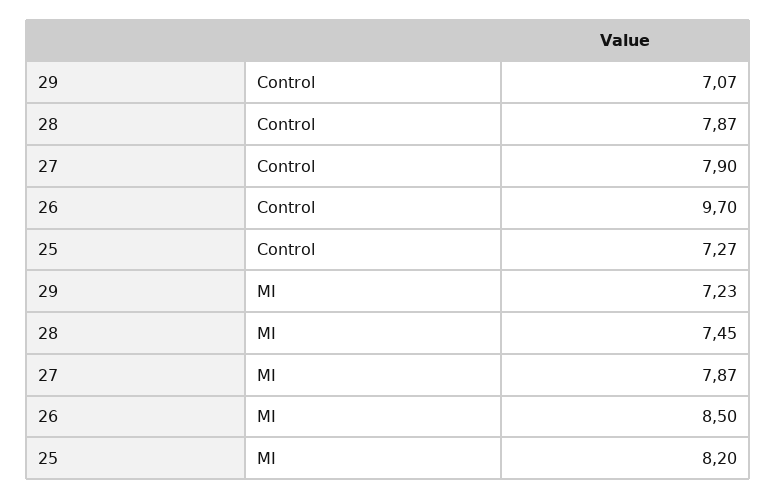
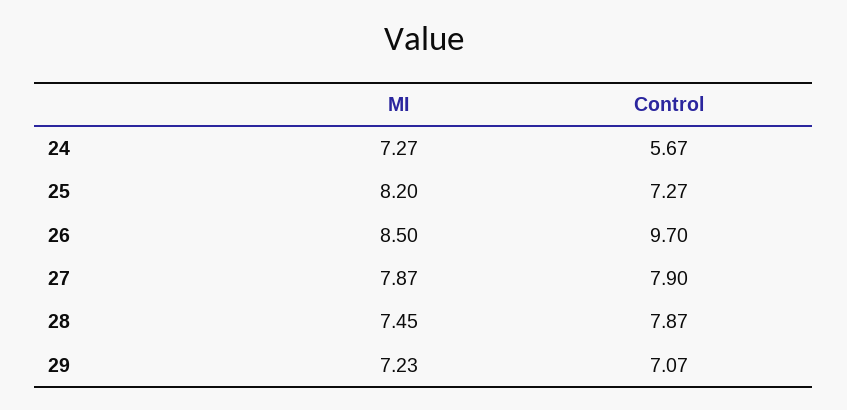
24, MI: none -> 7.27
24, Control: none -> 5.67

